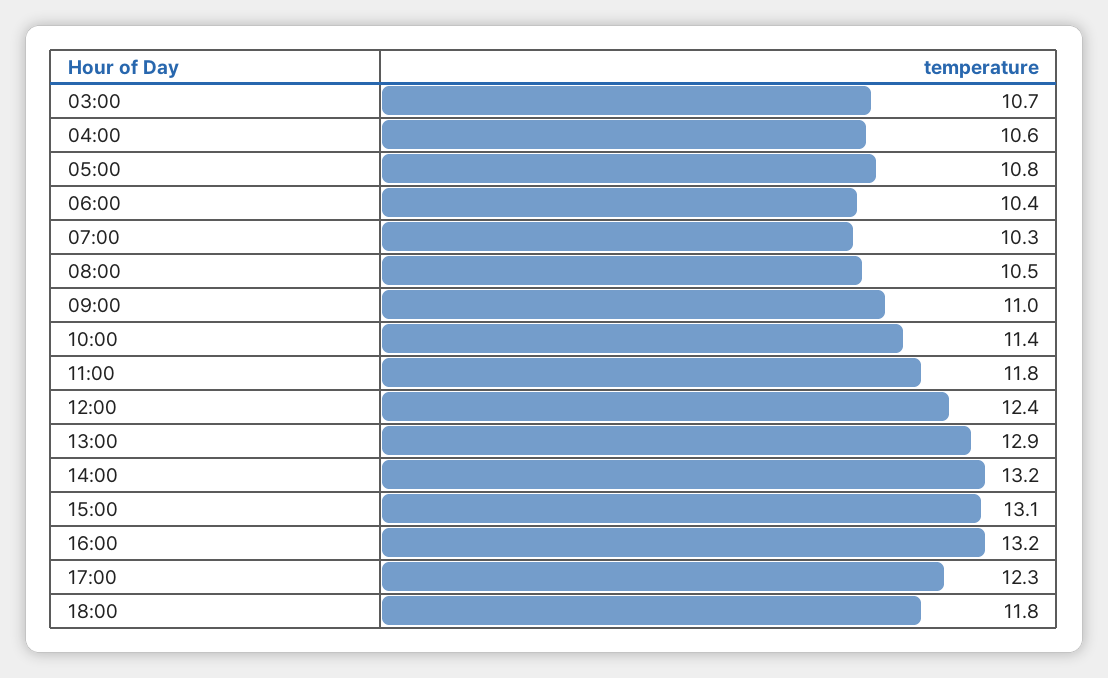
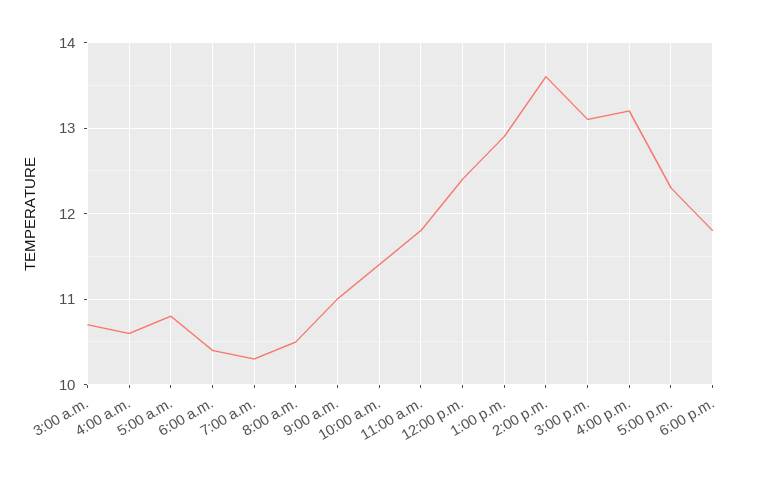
14:00: 13.2 -> 13.6

